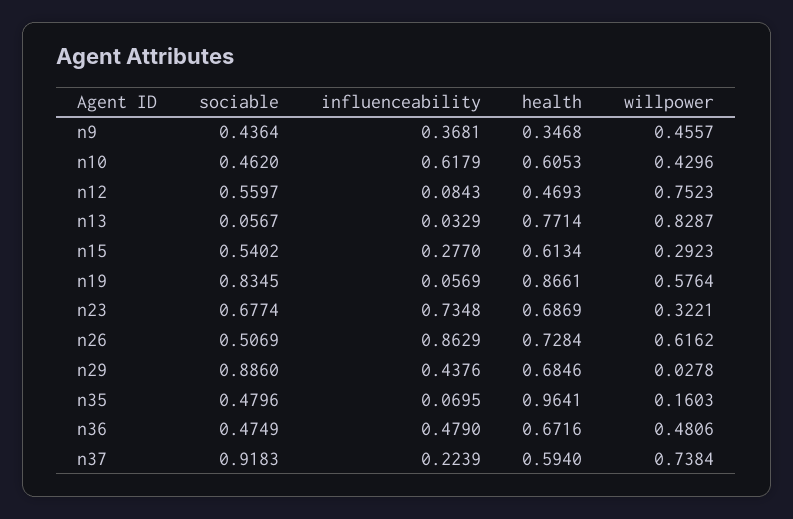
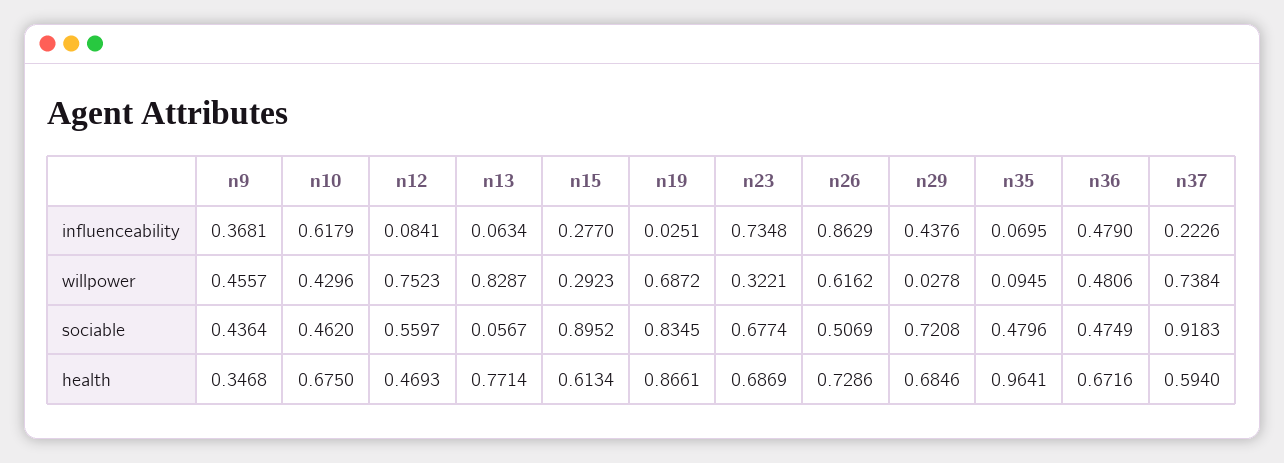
health, n10: 0.6053 -> 0.675
influenceability, n12: 0.0843 -> 0.0841
influenceability, n13: 0.0329 -> 0.0634
sociable, n15: 0.5402 -> 0.8952
influenceability, n19: 0.0569 -> 0.0251
willpower, n19: 0.5764 -> 0.6872
health, n26: 0.7284 -> 0.7286
sociable, n29: 0.886 -> 0.7208
willpower, n35: 0.1603 -> 0.0945
influenceability, n37: 0.2239 -> 0.2226

